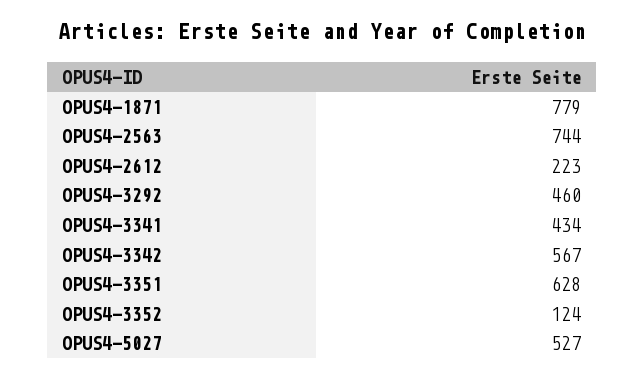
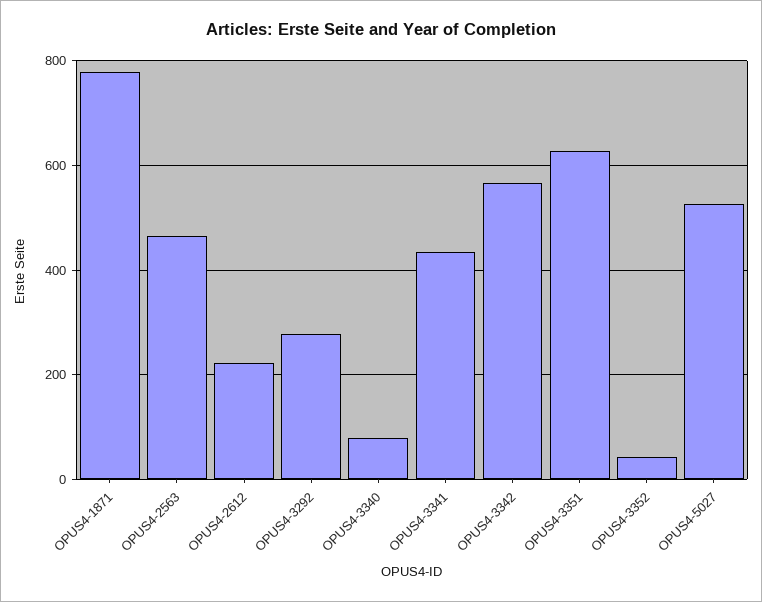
OPUS4-2563: 744 -> 460
OPUS4-3292: 460 -> 280
OPUS4-3352: 124 -> 40
OPUS4-3340: none -> 80

